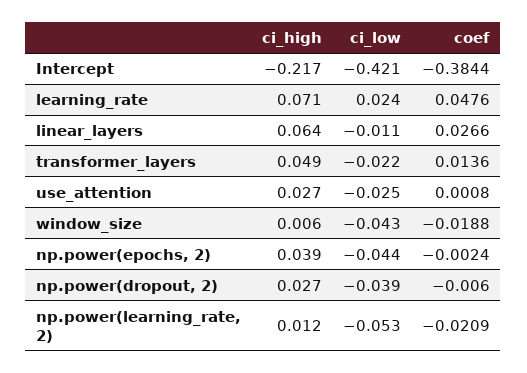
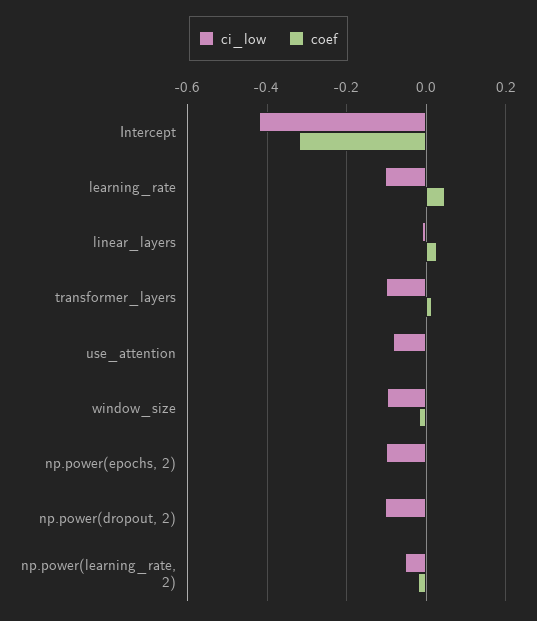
ci_high, Intercept: -0.217 -> none
coef, Intercept: -0.3844 -> -0.32
ci_high, learning_rate: 0.071 -> none
ci_low, learning_rate: 0.024 -> -0.1
ci_high, linear_layers: 0.064 -> none
ci_high, transformer_layers: 0.049 -> none
ci_low, transformer_layers: -0.022 -> -0.1
ci_high, use_attention: 0.027 -> none
ci_low, use_attention: -0.025 -> -0.08
ci_high, window_size: 0.006 -> none
ci_low, window_size: -0.043 -> -0.1
ci_high, np.power(epochs, 2): 0.039 -> none
ci_low, np.power(epochs, 2): -0.044 -> -0.1
ci_high, np.power(dropout, 2): 0.027 -> none
ci_low, np.power(dropout, 2): -0.039 -> -0.1
ci_high, np.power(learning_rate, 2): 0.012 -> none

